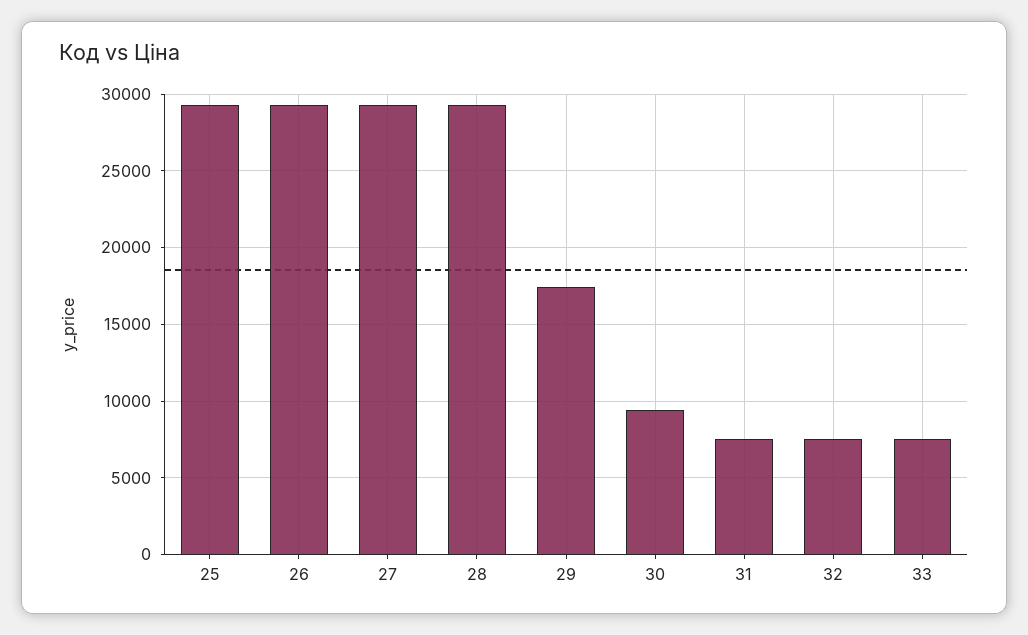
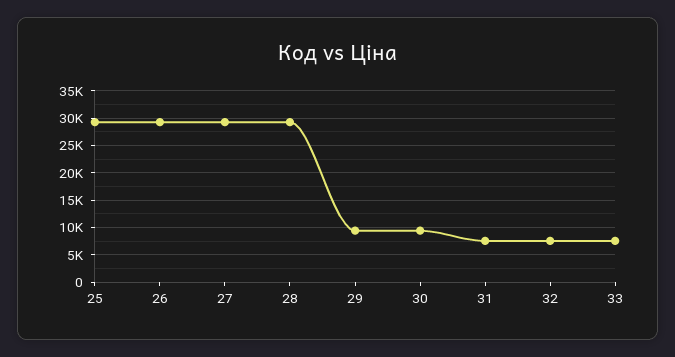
29: 17500 -> 10000

